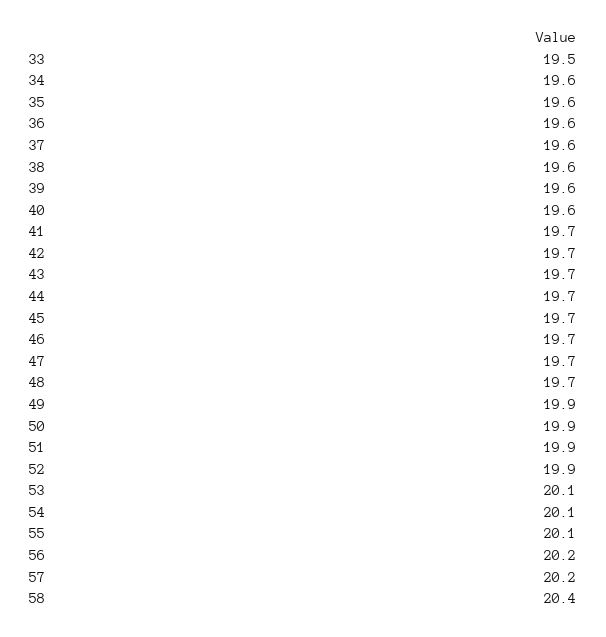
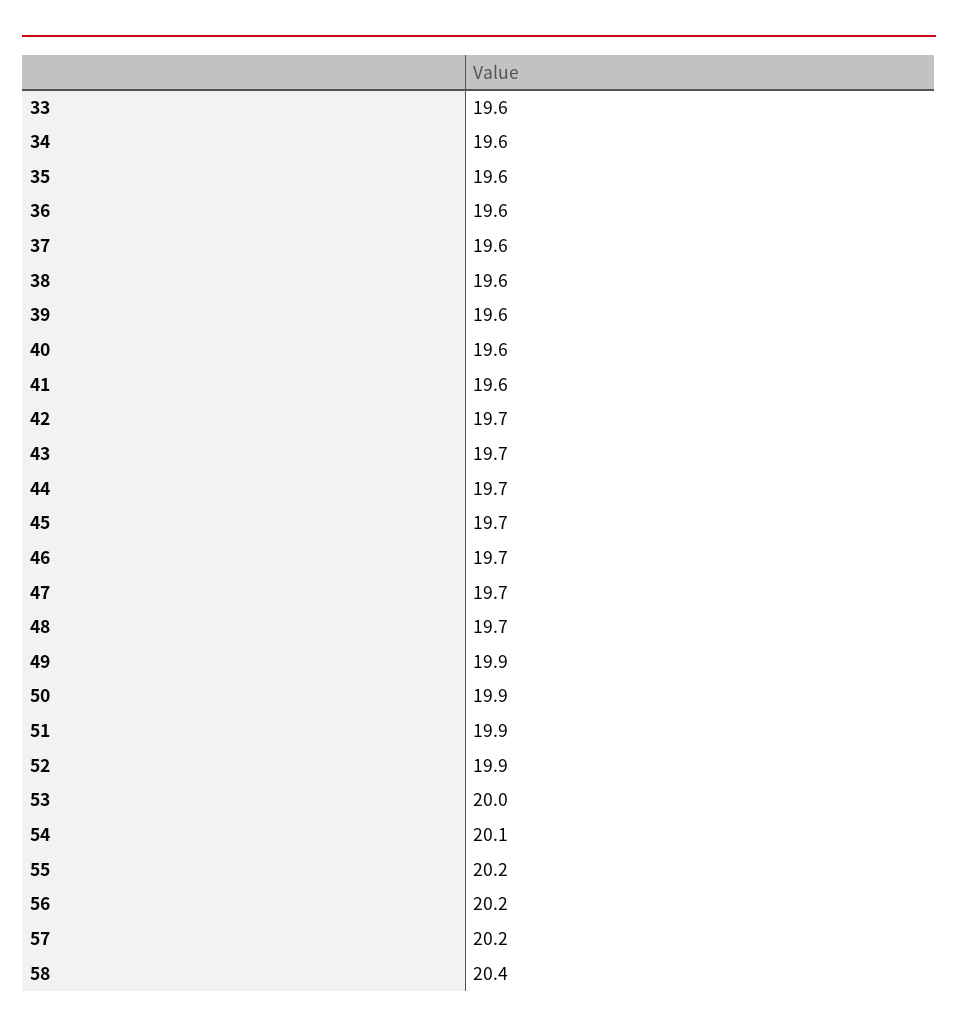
33: 19.5 -> 19.6
41: 19.7 -> 19.6
53: 20.1 -> 20
55: 20.1 -> 20.2

